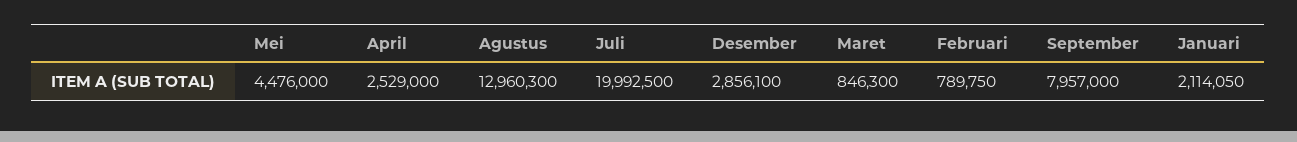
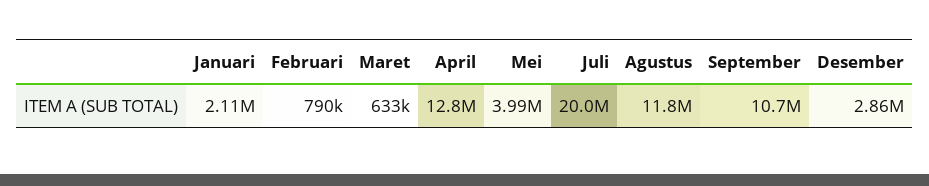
Mei: 4476000 -> 3990000
April: 2529000 -> 12800000
Agustus: 12960300 -> 11800000
Maret: 846300 -> 633000
September: 7957000 -> 10700000

